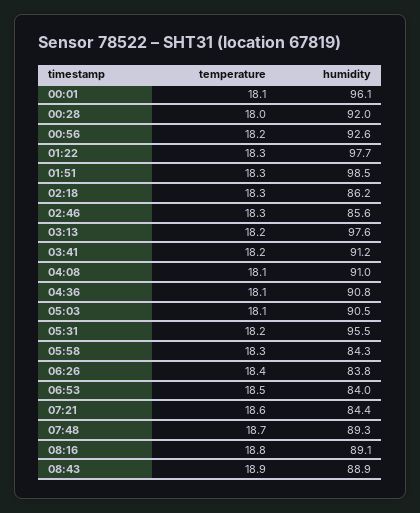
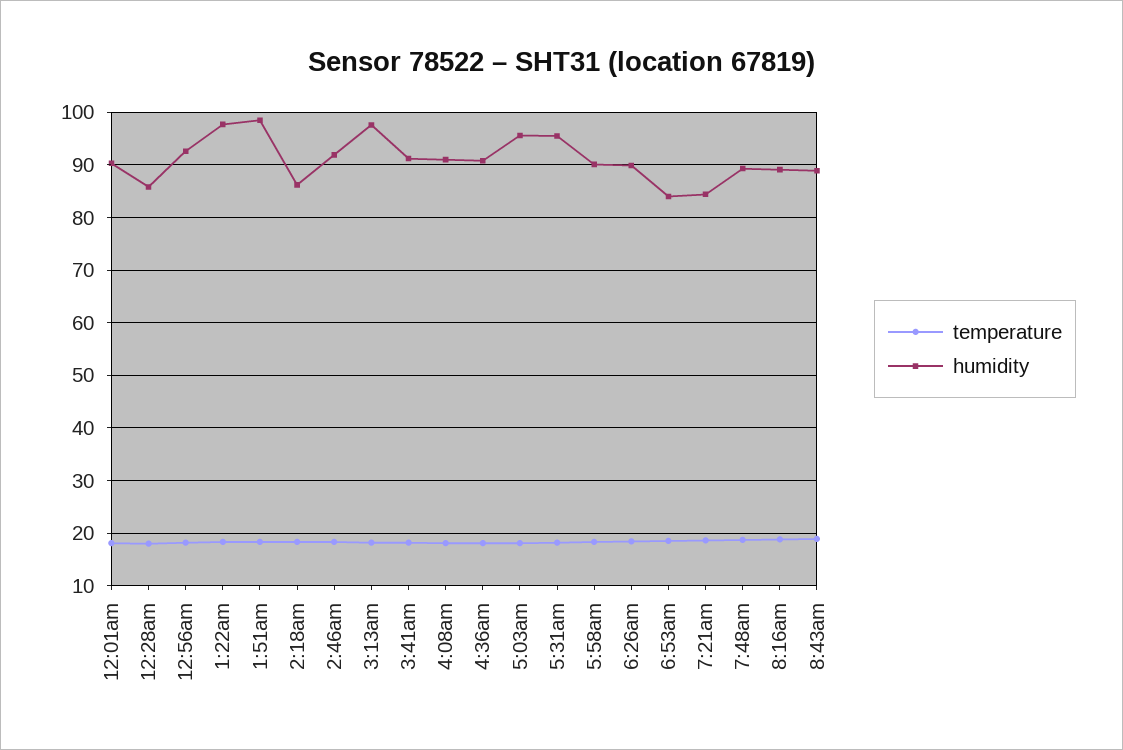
humidity, 00:01: 96.1 -> 90
humidity, 00:28: 92 -> 86
humidity, 02:46: 85.6 -> 92
humidity, 05:03: 90.5 -> 96
humidity, 05:58: 84.3 -> 90
humidity, 06:26: 83.8 -> 90

